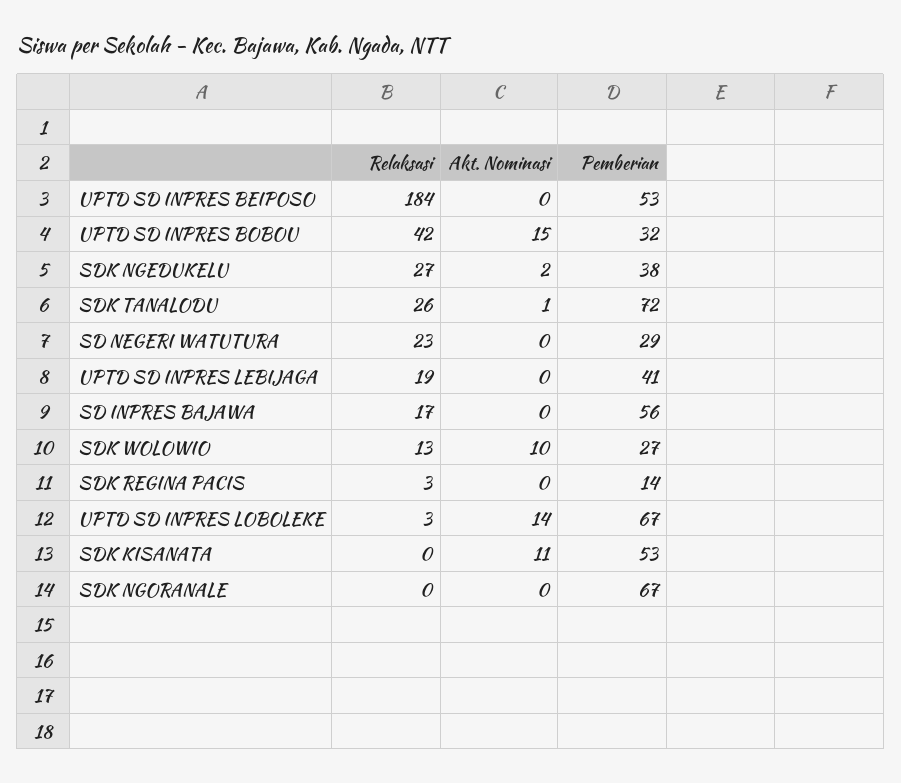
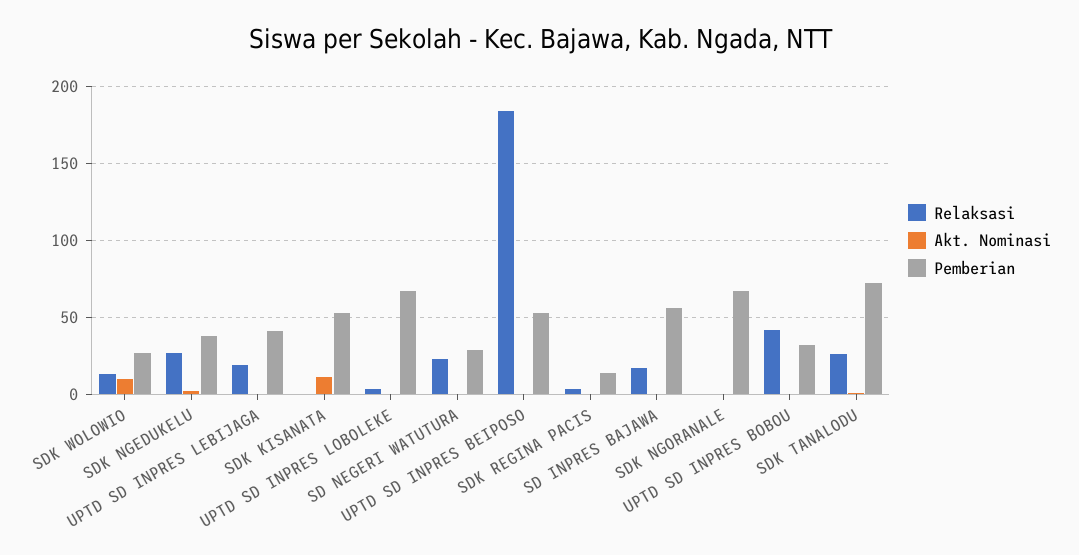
Akt. Nominasi, UPTD SD INPRES BOBOU: 15 -> 0
Akt. Nominasi, UPTD SD INPRES LOBOLEKE: 14 -> 0

